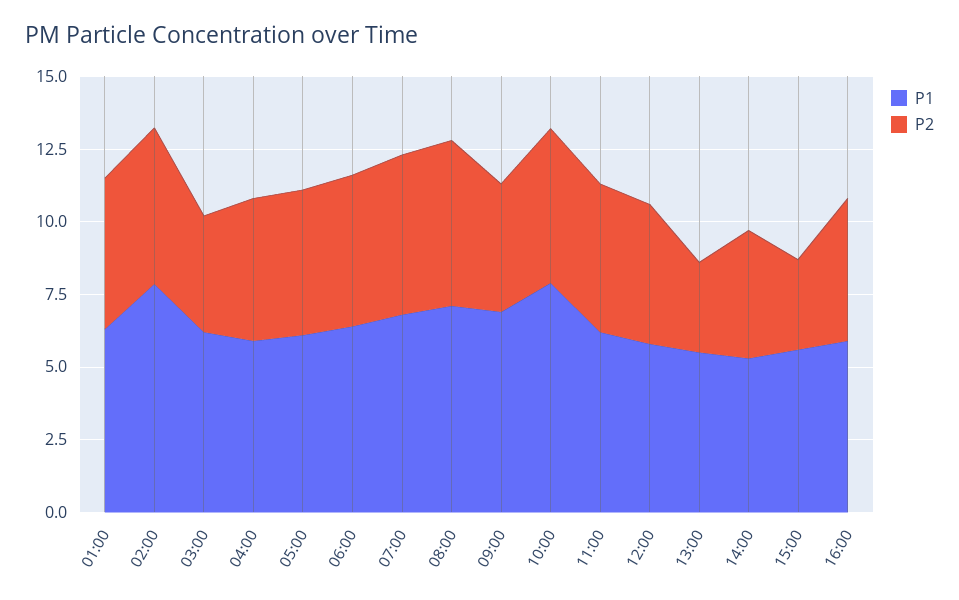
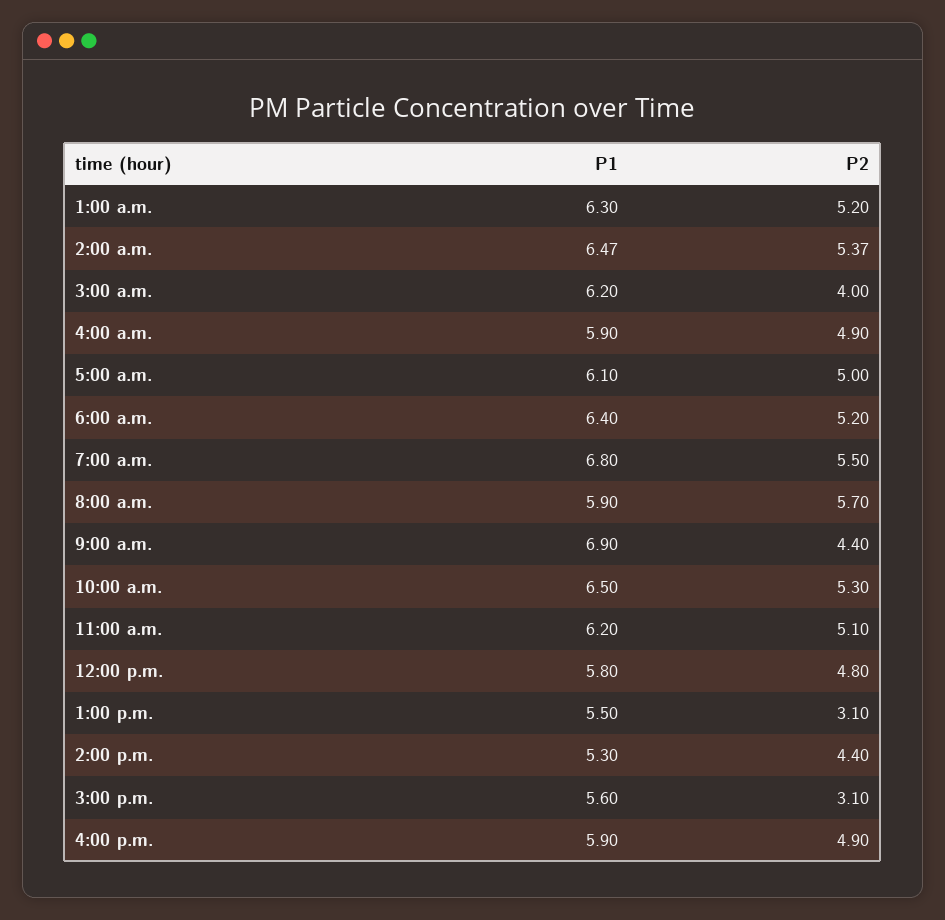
P1, 02:00: 8 -> 6.47
P1, 08:00: 7 -> 5.9
P1, 10:00: 8 -> 6.5

